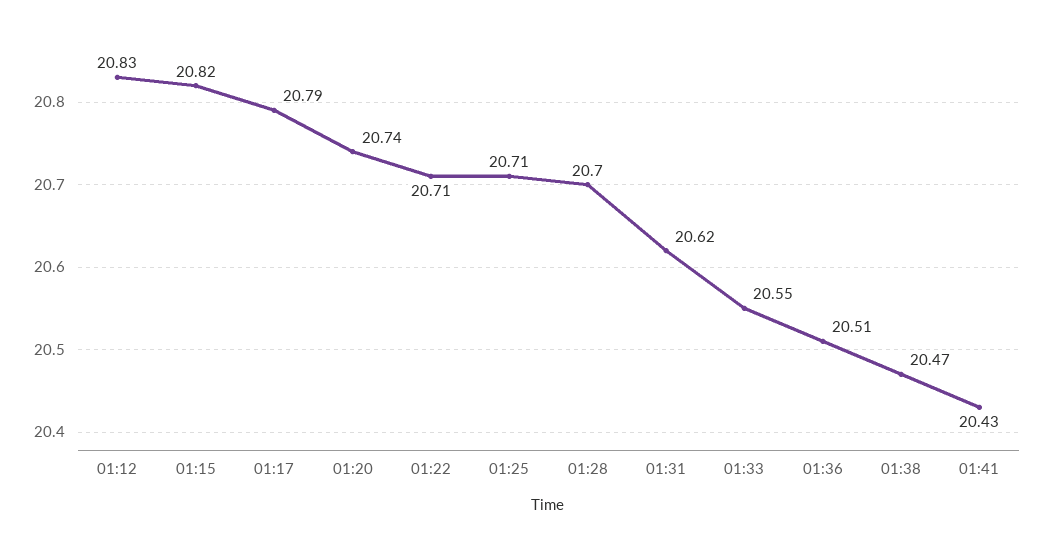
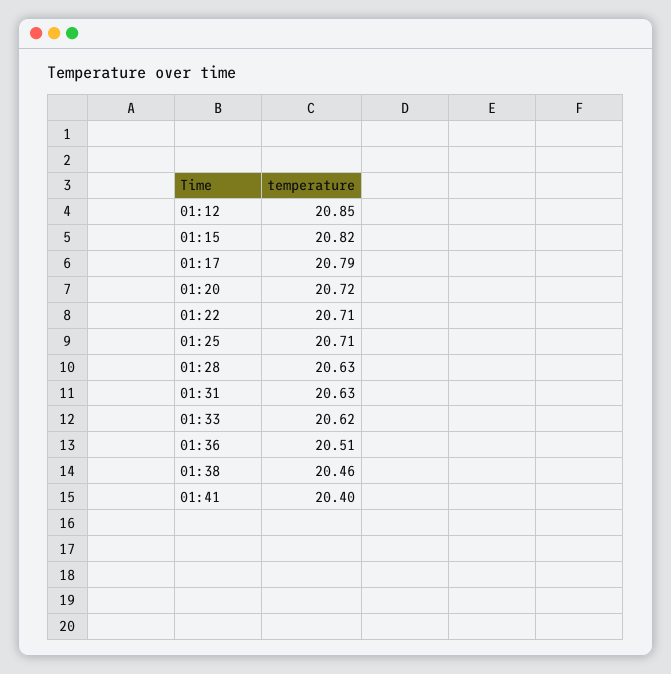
01:12: 20.83 -> 20.85
01:20: 20.74 -> 20.72
01:28: 20.7 -> 20.63
01:31: 20.62 -> 20.63
01:33: 20.55 -> 20.62
01:38: 20.47 -> 20.46
01:41: 20.43 -> 20.4

